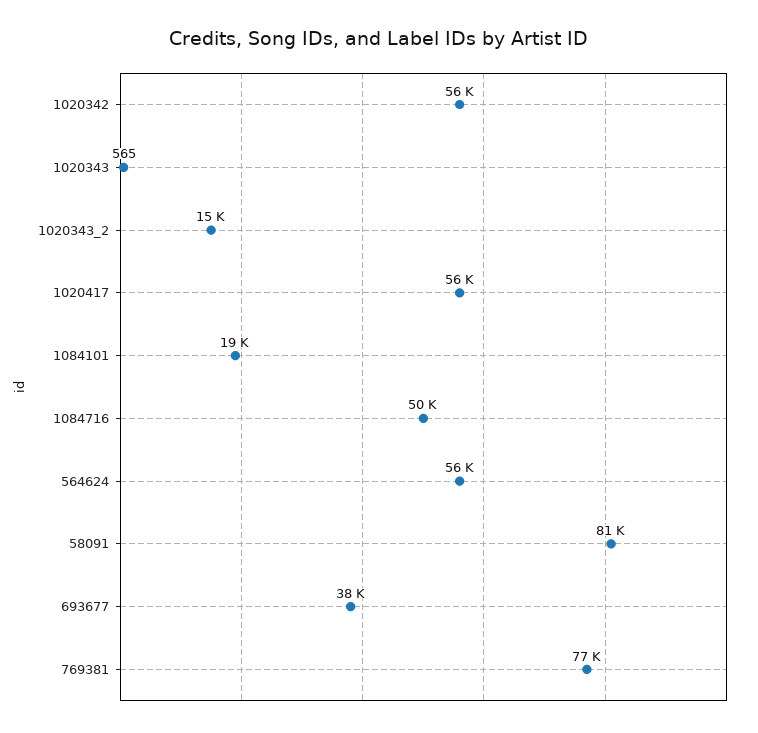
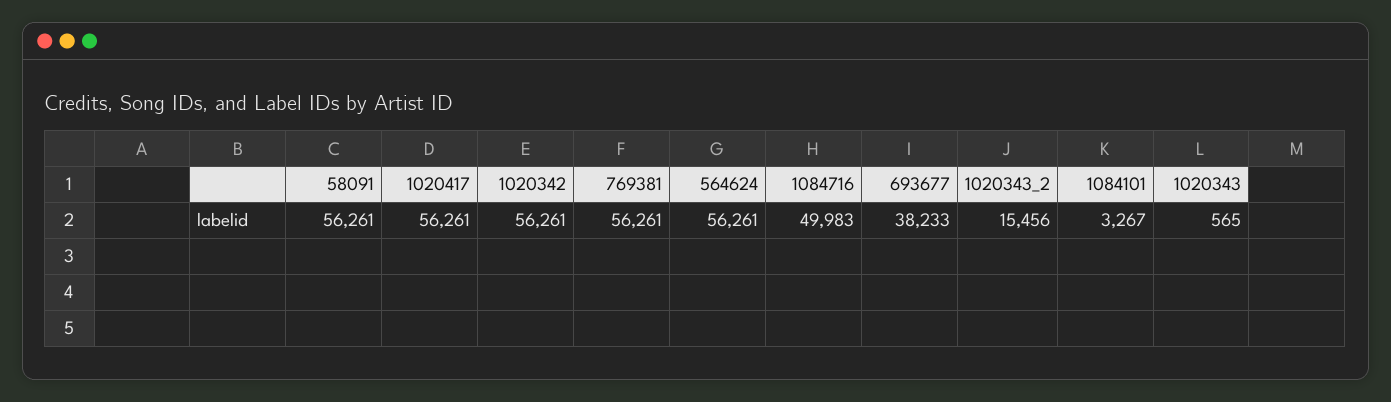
1084101: 19000 -> 3267
58091: 81000 -> 56261
769381: 77000 -> 56261

